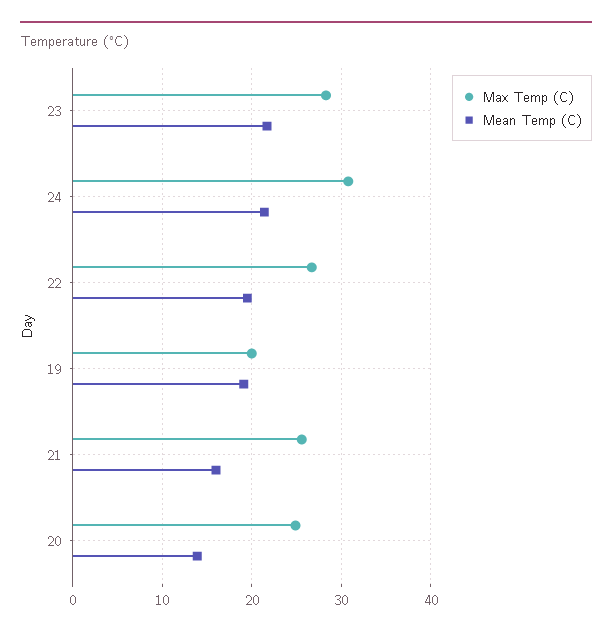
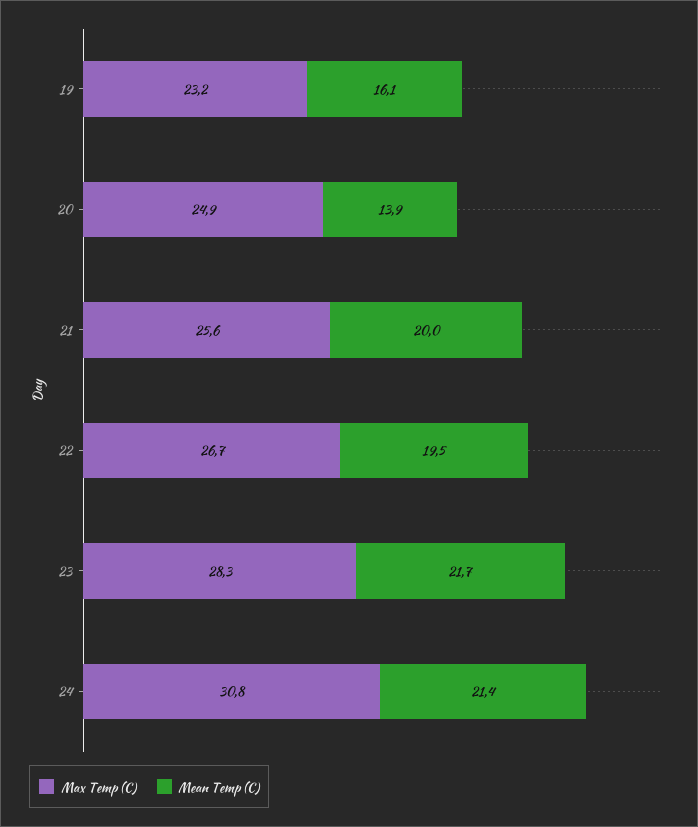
Max Temp (C), 19: 20 -> 23.2
Mean Temp (C), 19: 19 -> 16.1
Mean Temp (C), 21: 16 -> 20

